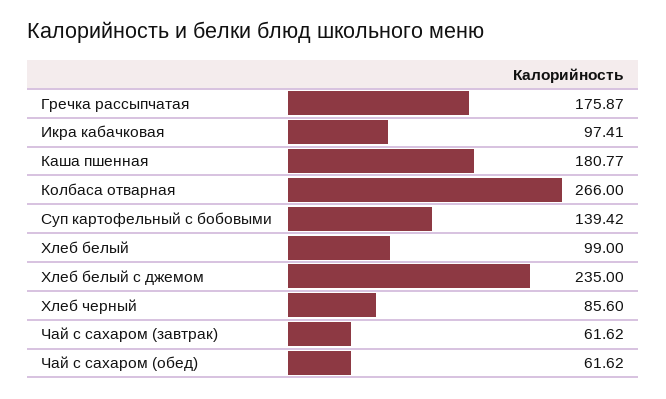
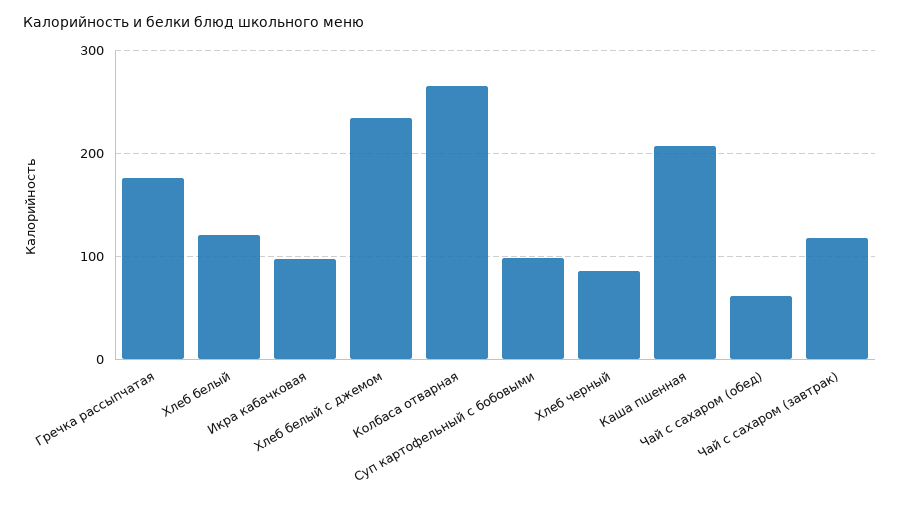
Каша пшенная: 180.77 -> 210
Суп картофельный с бобовыми: 139.42 -> 100
Хлеб белый: 99 -> 120
Чай с сахаром (завтрак): 61.62 -> 120

